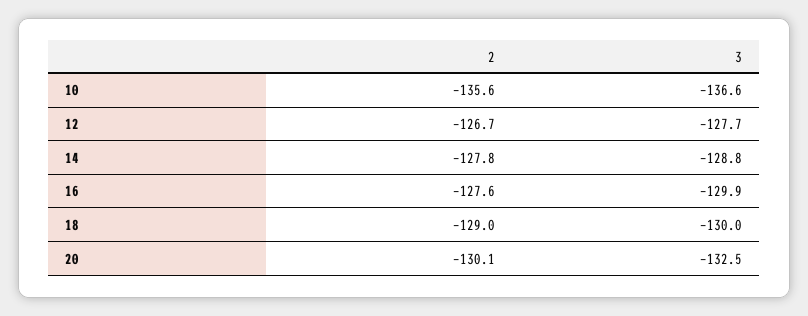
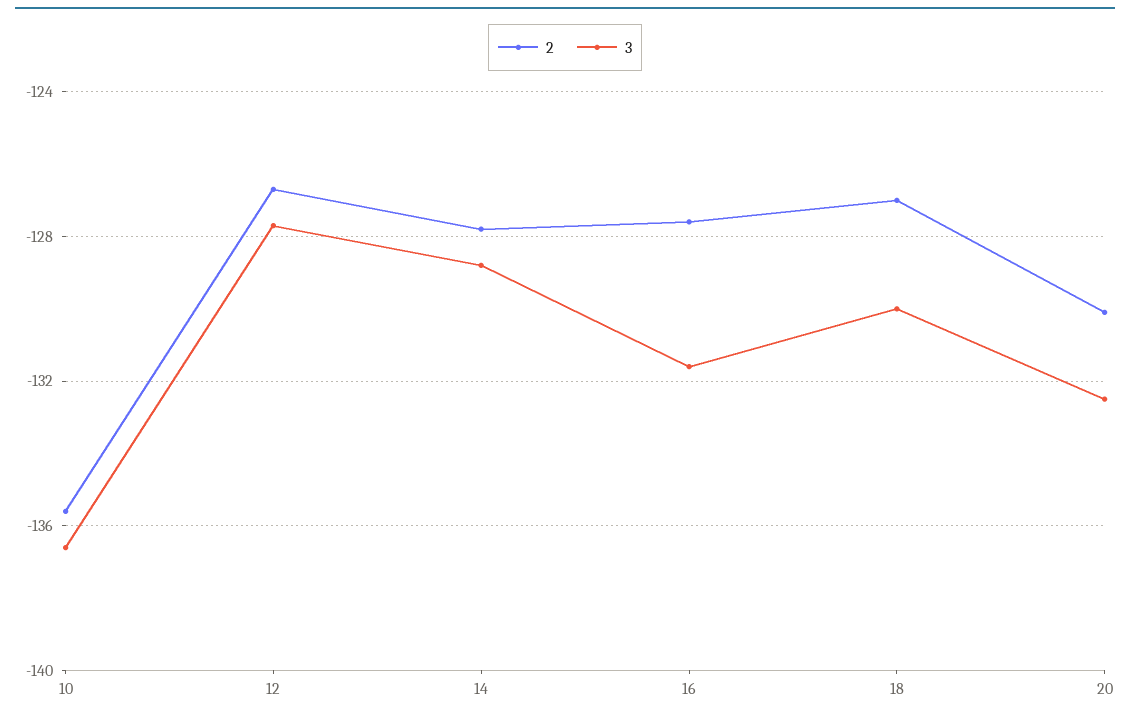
3, 16: -129.9 -> -131.5
2, 18: -129 -> -127

